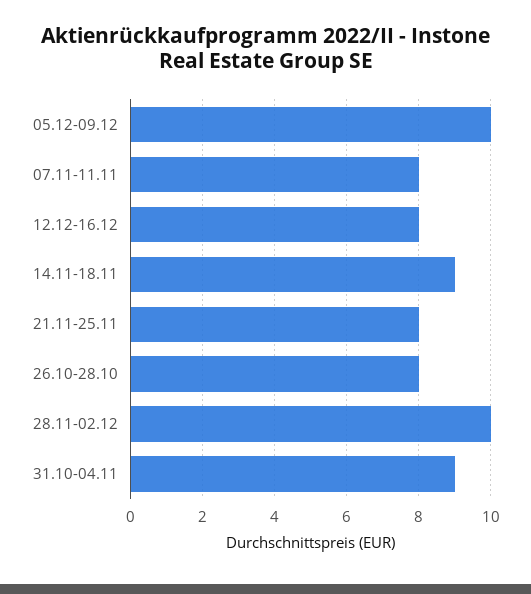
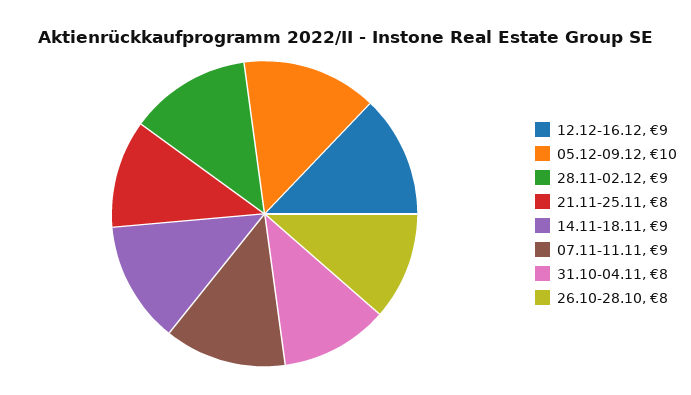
07.11-11.11: 8 -> 9
12.12-16.12: 8 -> 9
28.11-02.12: 10 -> 9
31.10-04.11: 9 -> 8

